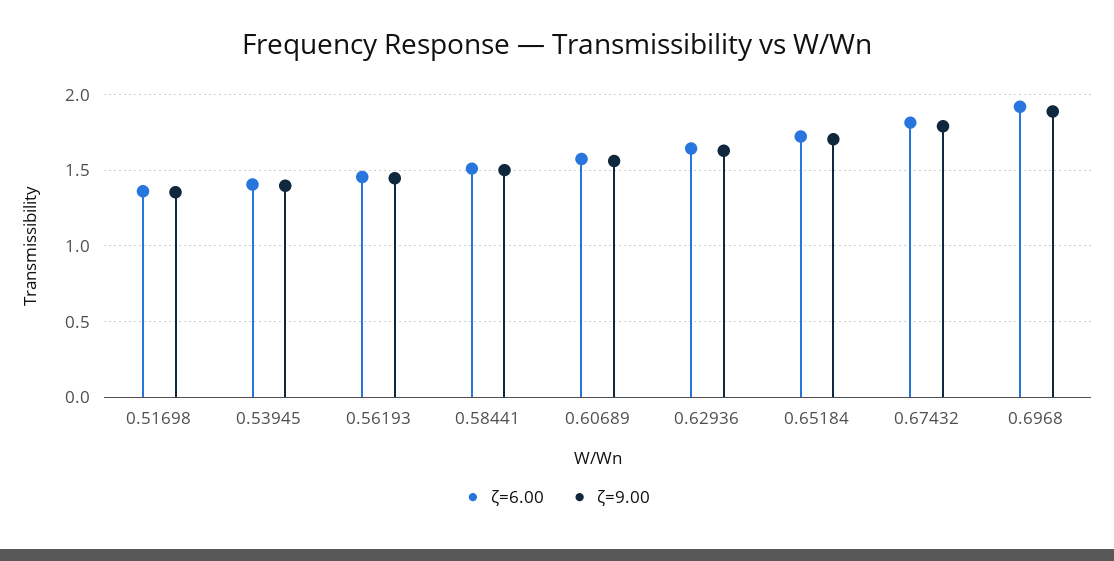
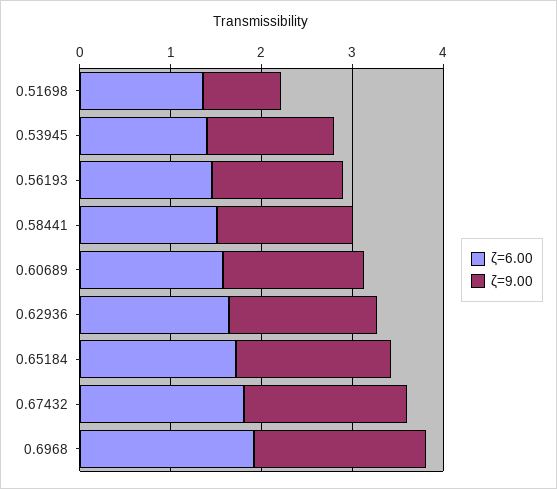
ζ=9.00, 0.51698: 1.35 -> 0.8

